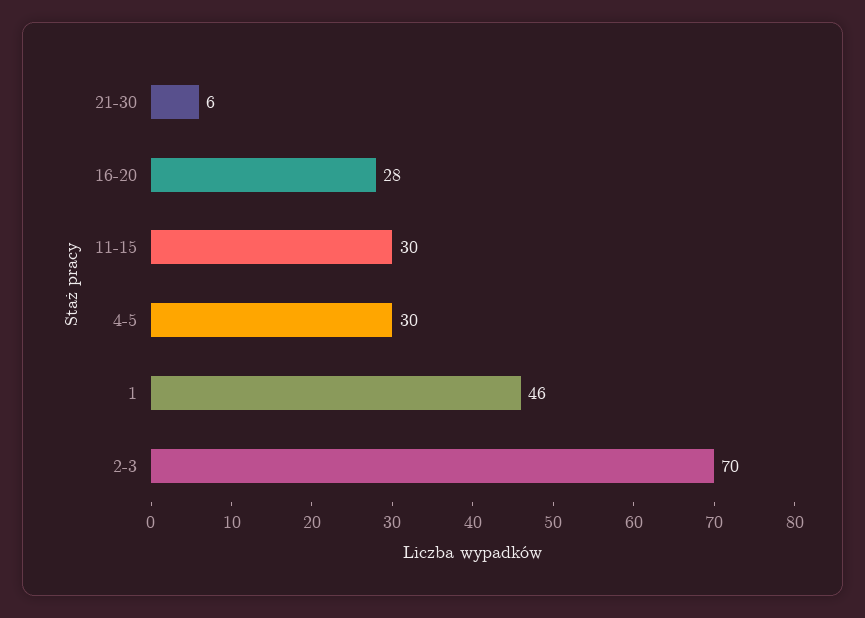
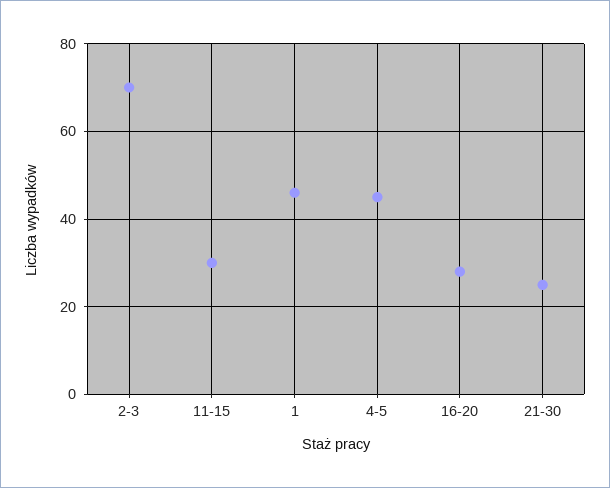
21-30: 6 -> 25
4-5: 30 -> 45

